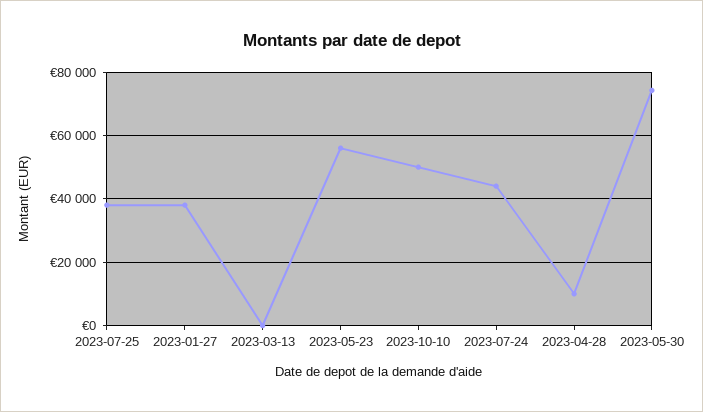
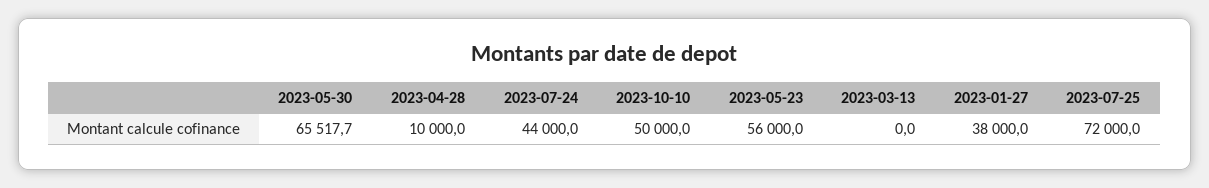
2023-07-25: 38000 -> 72000
2023-05-30: 74000 -> 65517.7

